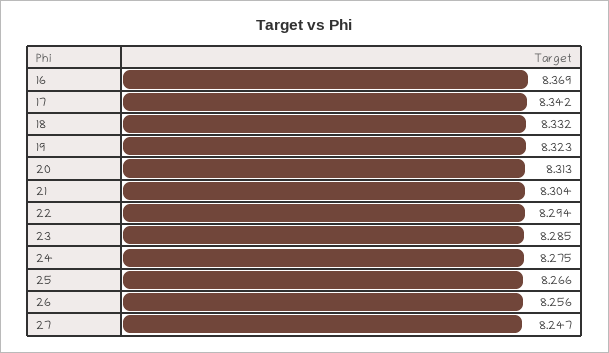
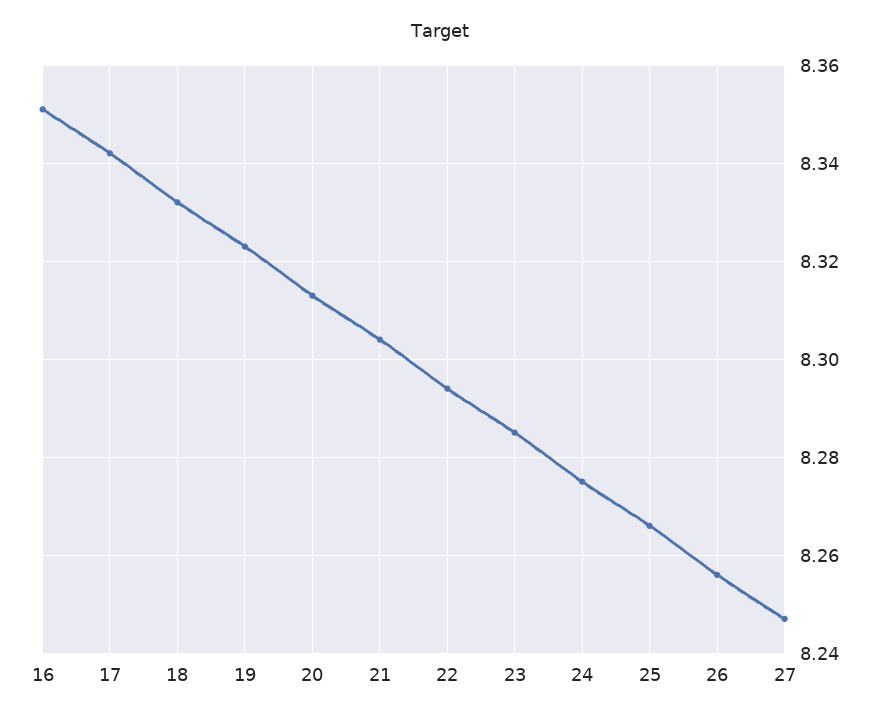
16: 8.369 -> 8.35

